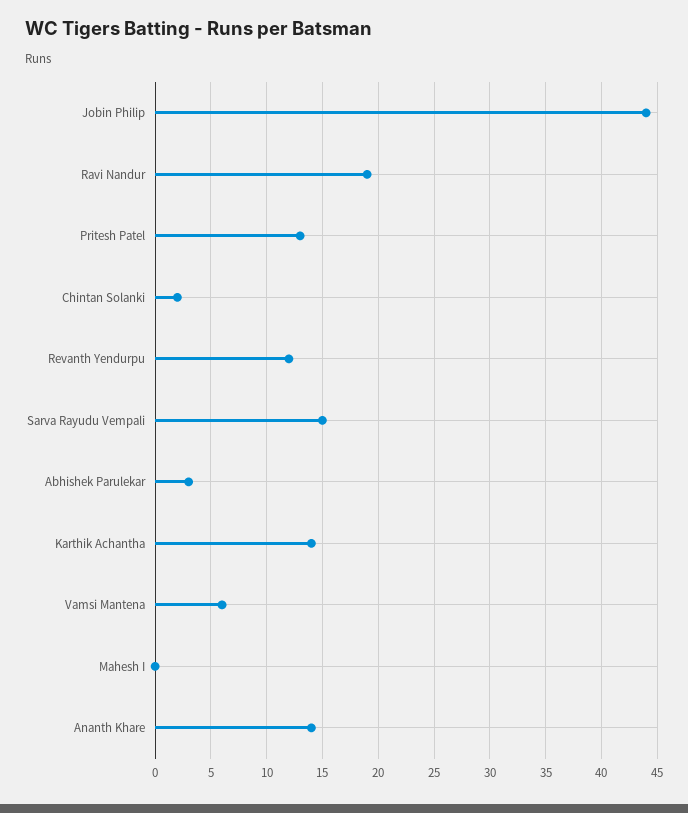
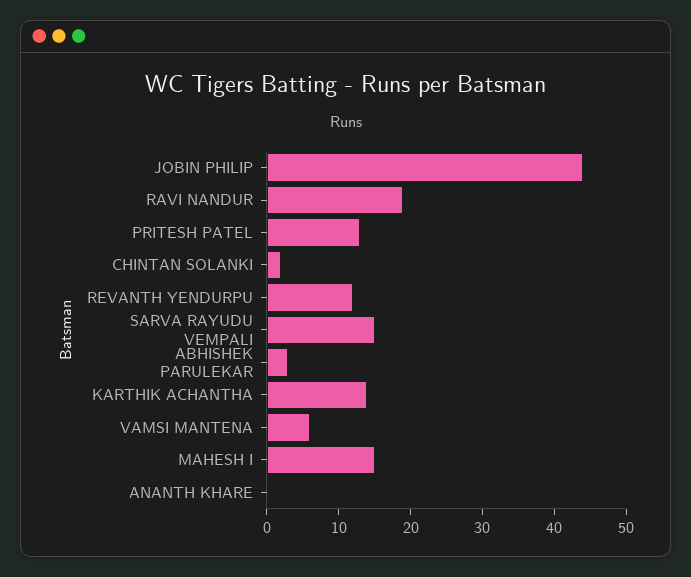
Mahesh I: 0 -> 15
Ananth Khare: 14 -> 0

